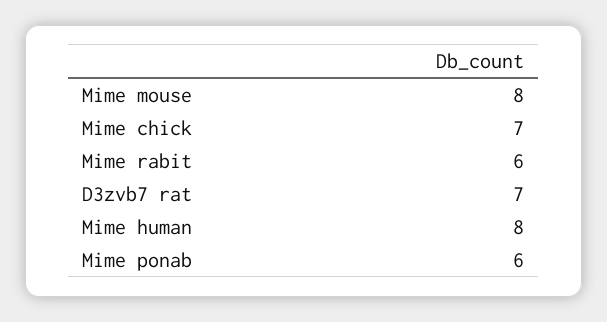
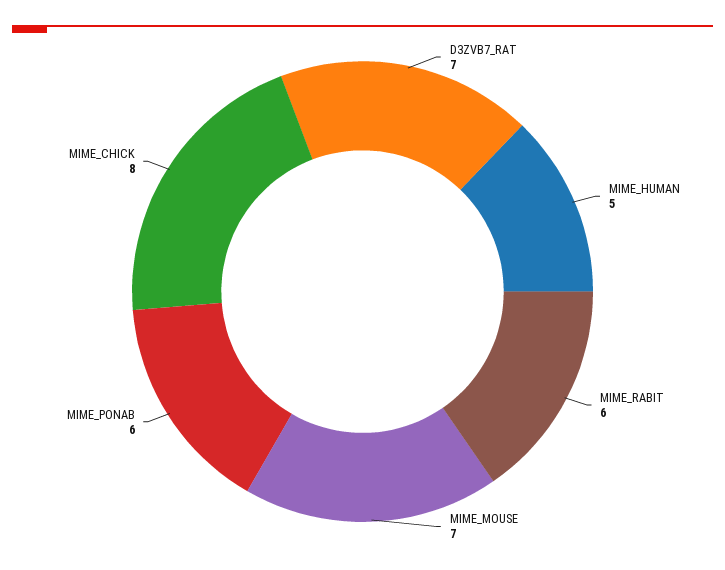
Mime mouse: 8 -> 7
Mime chick: 7 -> 8
Mime human: 8 -> 5

